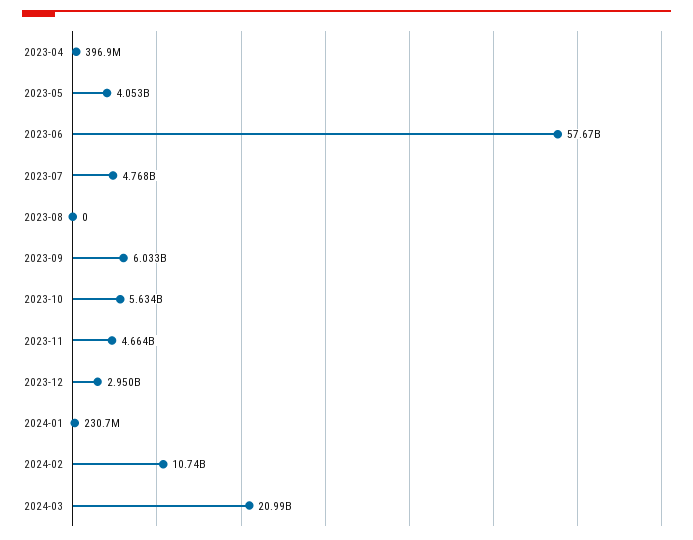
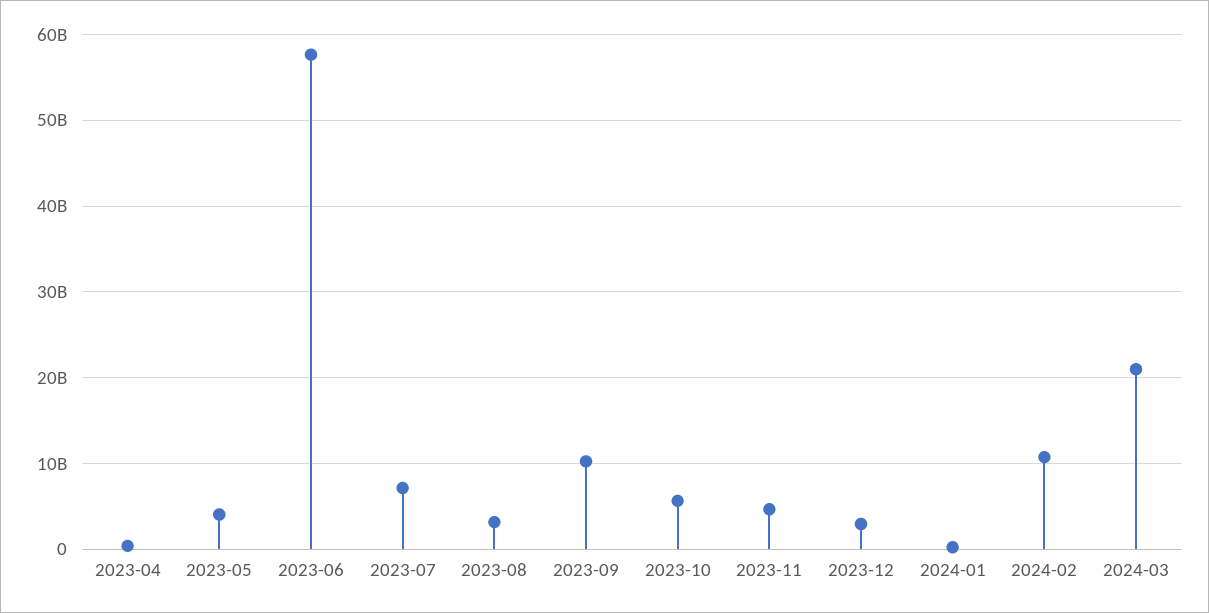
2023-07: 4768000000 -> 7000000000
2023-08: 0 -> 3000000000
2023-09: 6033000000 -> 10000000000

